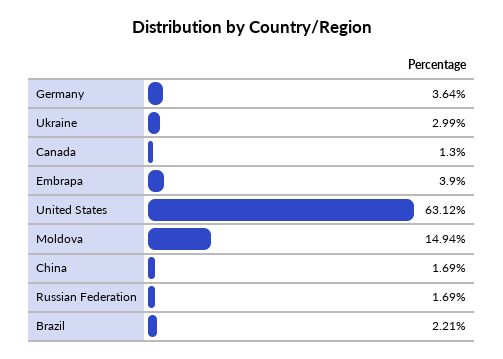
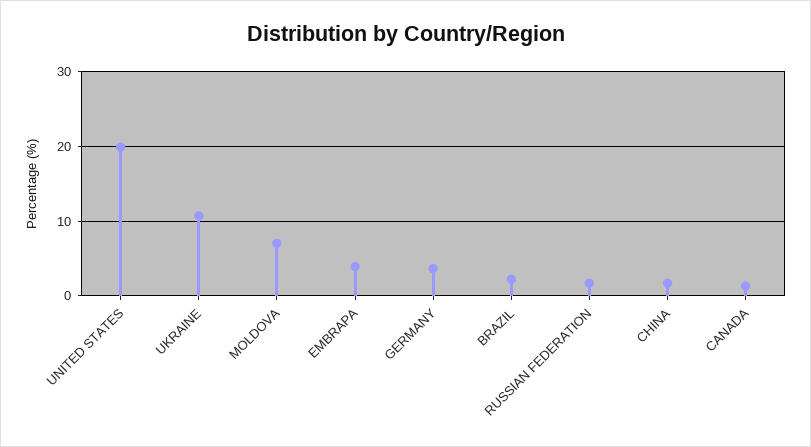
Ukraine: 2.99 -> 11
United States: 63.12 -> 20
Moldova: 14.94 -> 7

